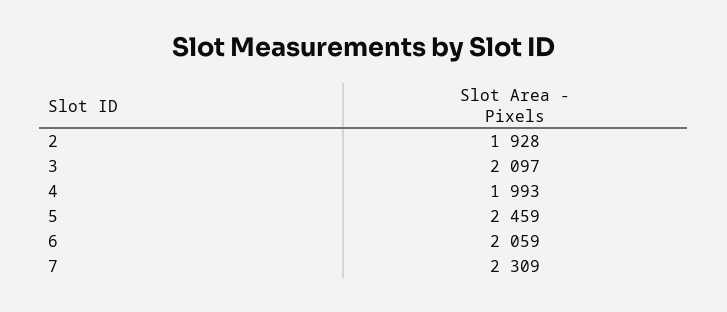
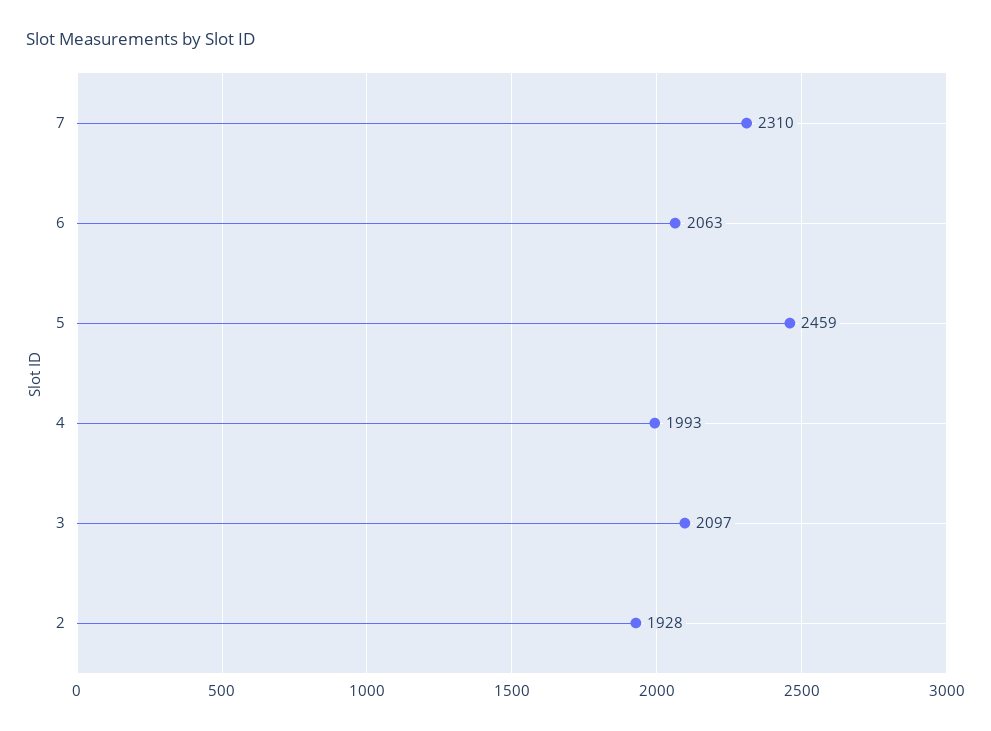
6: 2059 -> 2063
7: 2309 -> 2310

